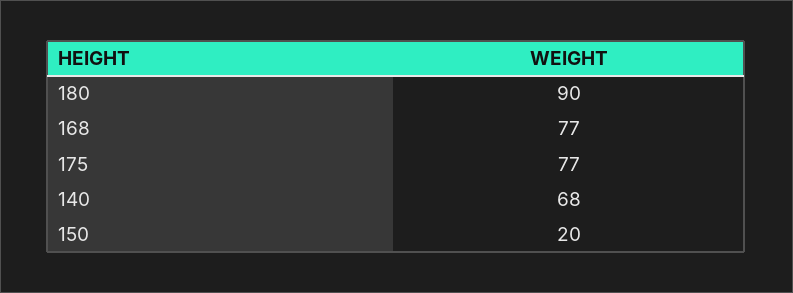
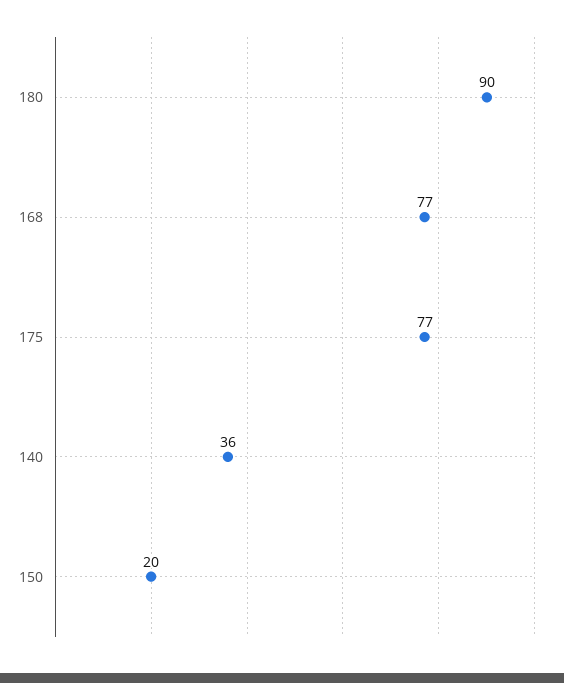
140: 68 -> 36

